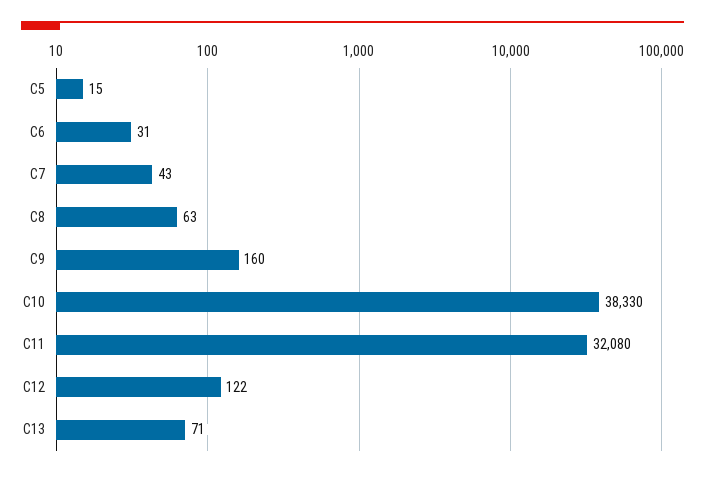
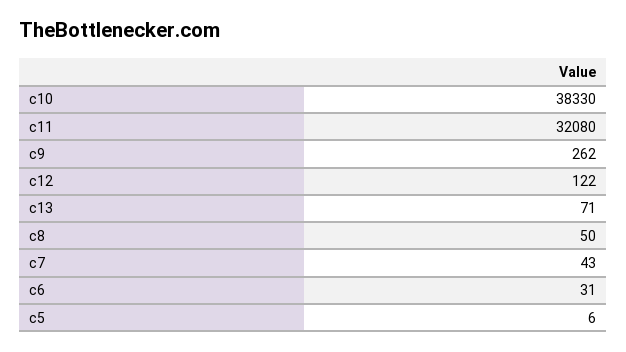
C5: 15 -> 6
C8: 63 -> 50
C9: 160 -> 262

